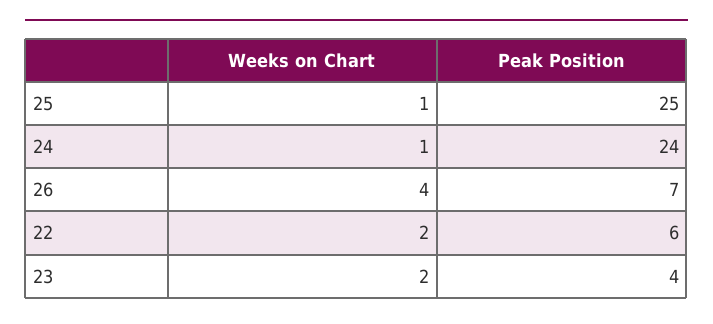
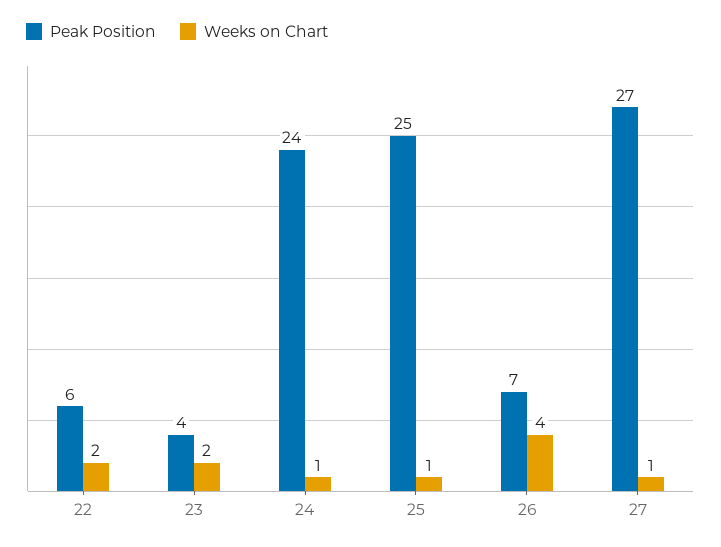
Peak Position, 27: none -> 27
Weeks on Chart, 27: none -> 1

